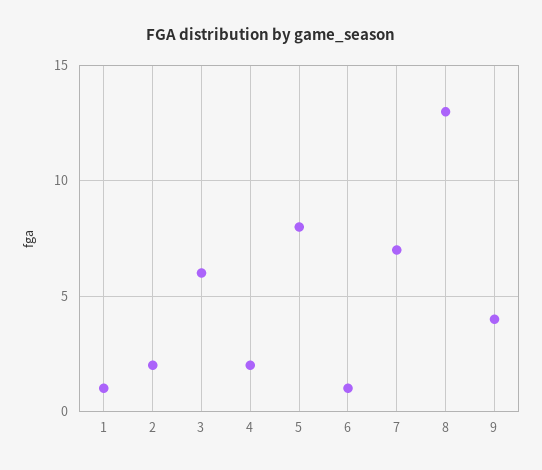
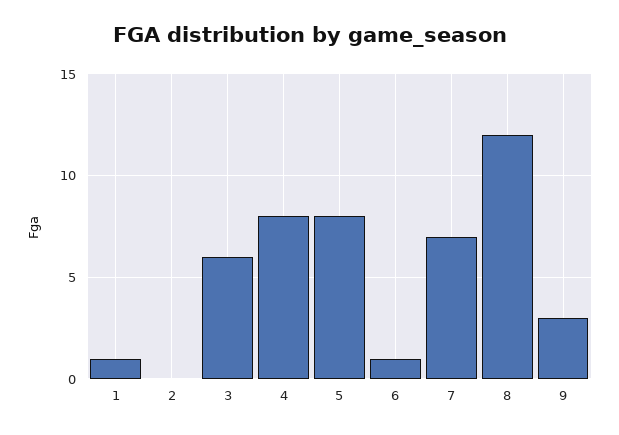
2: 2 -> 0
4: 2 -> 8
8: 13 -> 12
9: 4 -> 3

